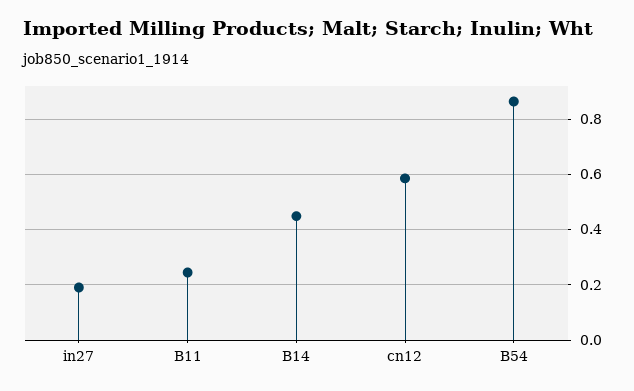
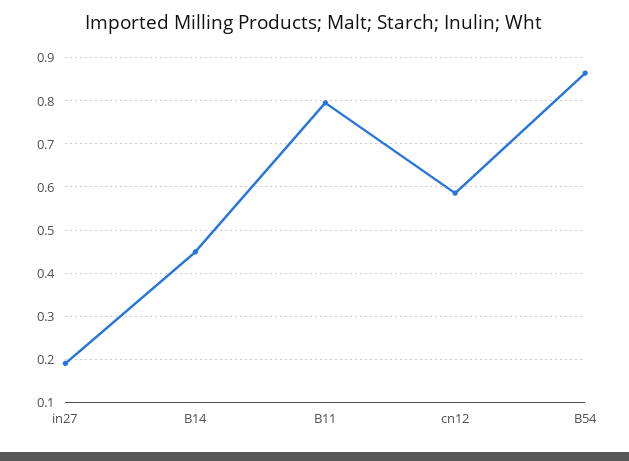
B11: 0.25 -> 0.8

